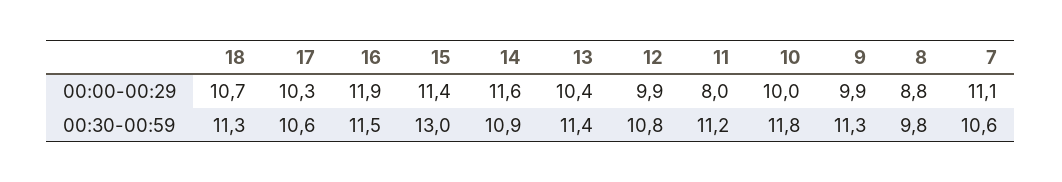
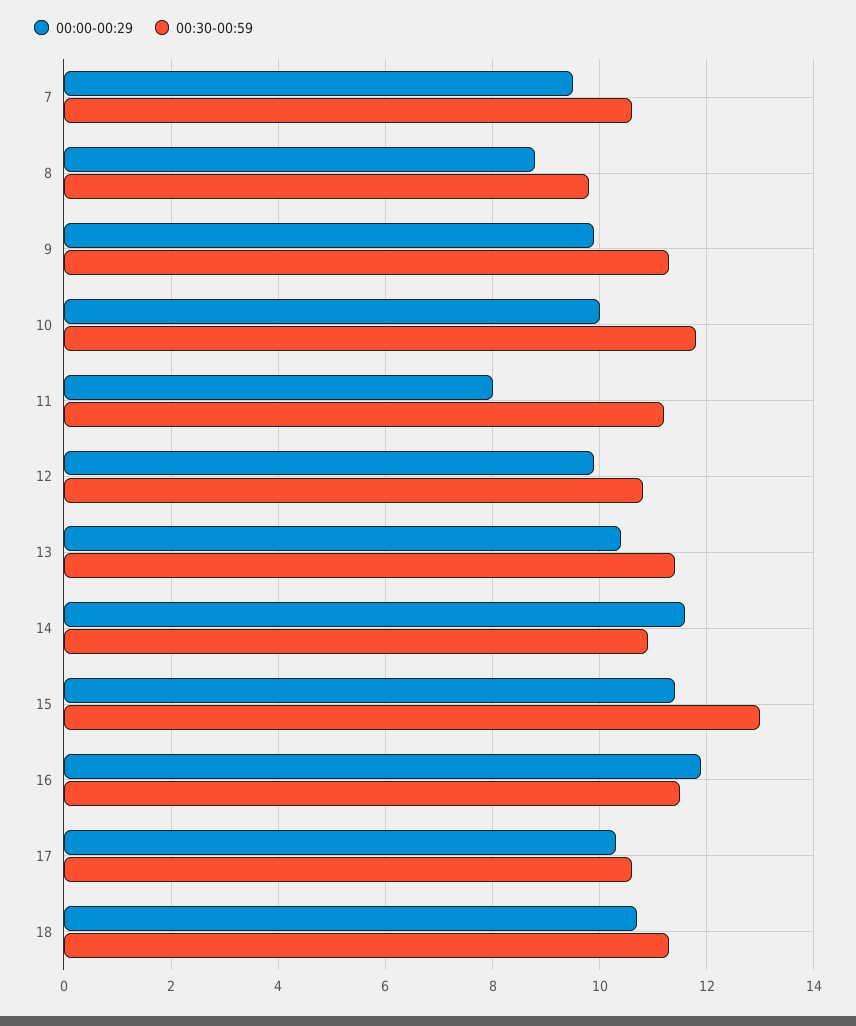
00:00-00:29, 7: 11.1 -> 9.5

